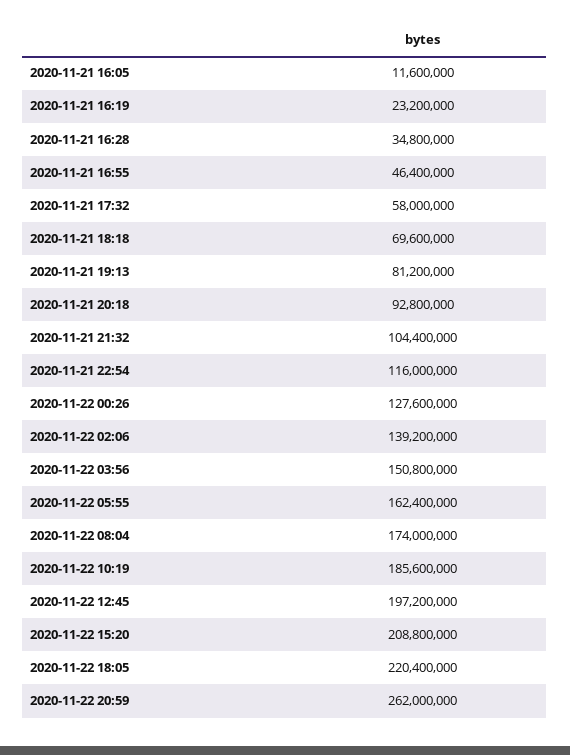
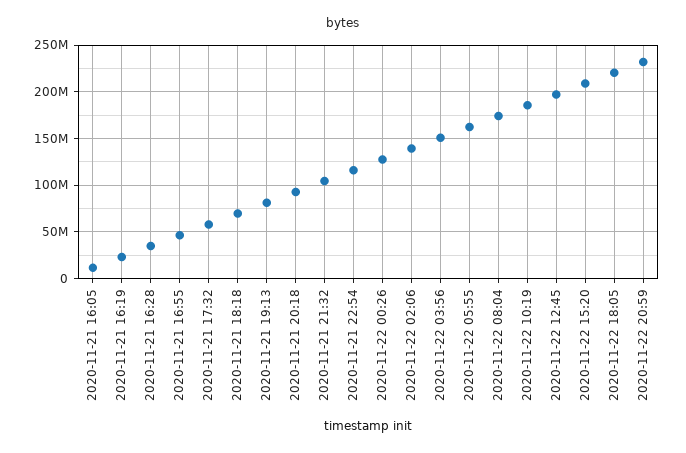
2020-11-22 20:59: 262000000 -> 230000000

